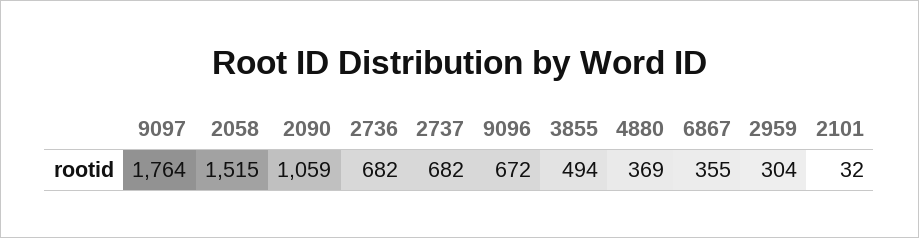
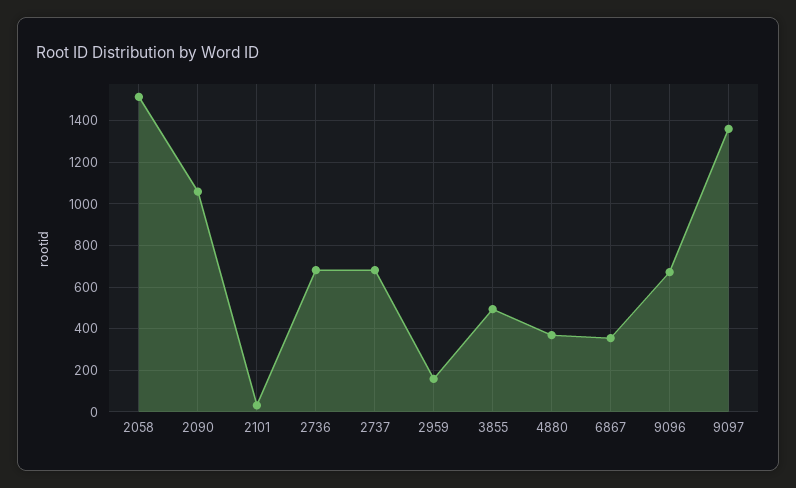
9097: 1764 -> 1350
2959: 304 -> 150

